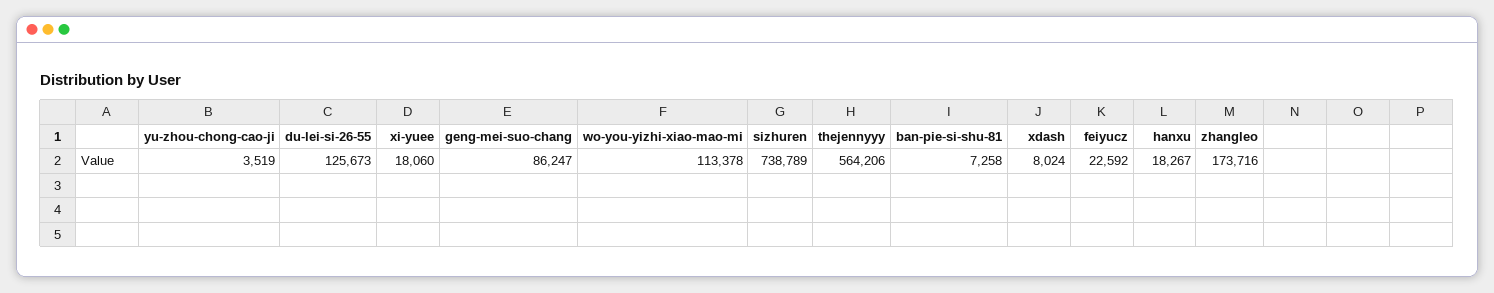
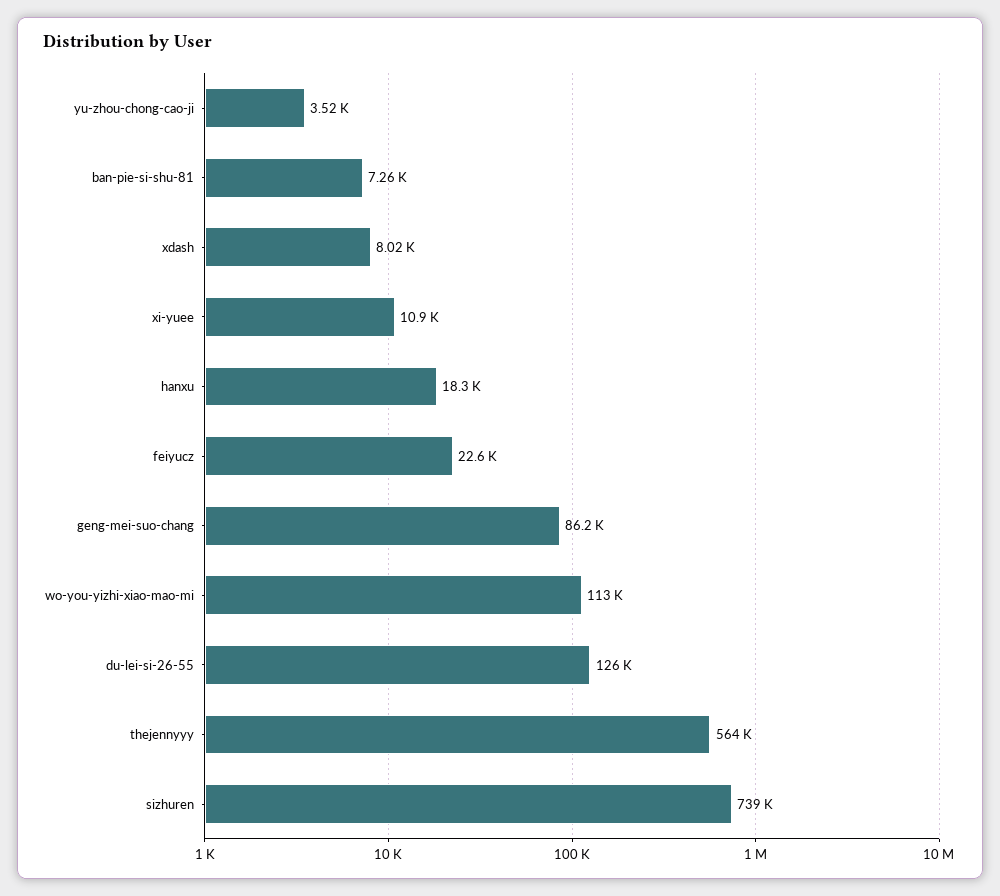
xi-yuee: 18060 -> 10900
zhangleo: 173716 -> none

